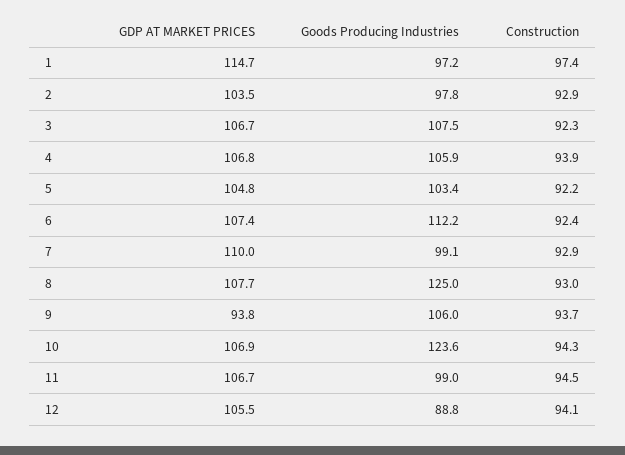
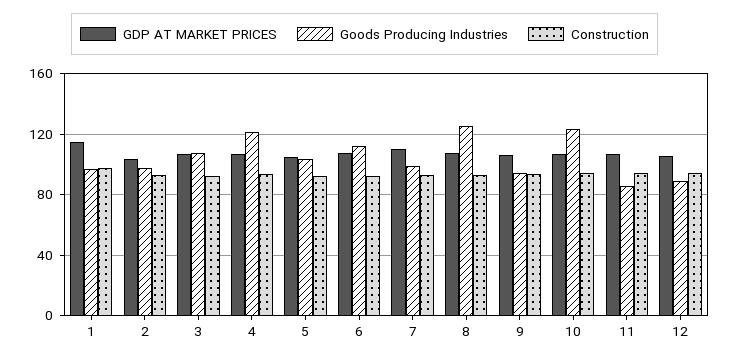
Goods Producing Industries, 4: 105.9 -> 120
GDP AT MARKET PRICES, 9: 93.8 -> 105
Goods Producing Industries, 9: 106 -> 95
Goods Producing Industries, 11: 99 -> 85

